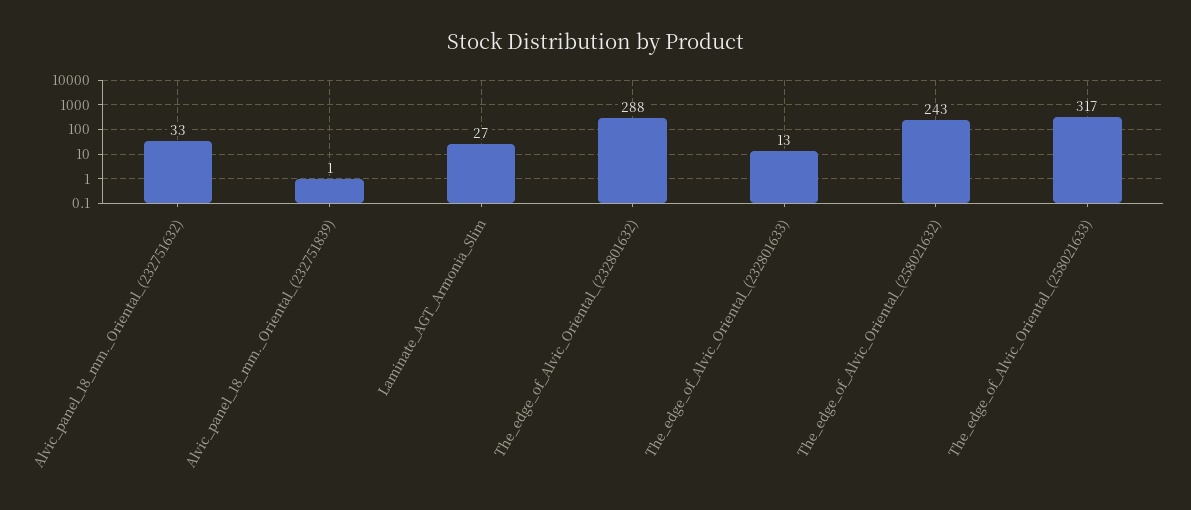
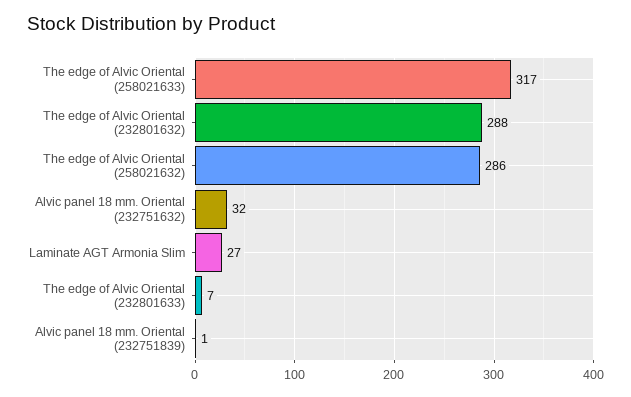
Alvic_panel_18_mm._Oriental_(232751632): 33 -> 32
The_edge_of_Alvic_Oriental_(232801633): 13 -> 7
The_edge_of_Alvic_Oriental_(258021632): 243 -> 286

